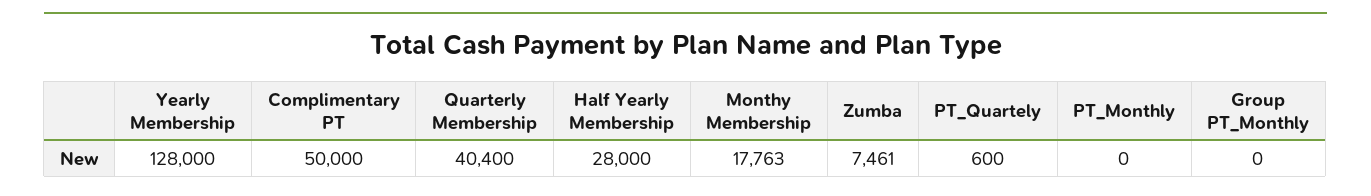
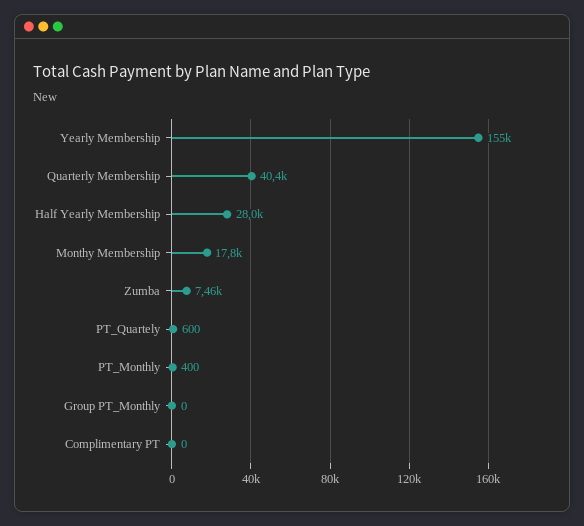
Yearly Membership: 128000 -> 155000
Complimentary PT: 50000 -> 0
PT_Monthly: 0 -> 400

